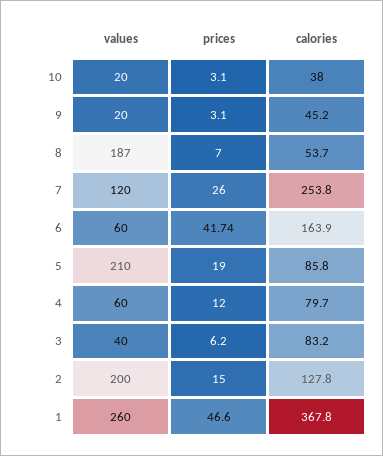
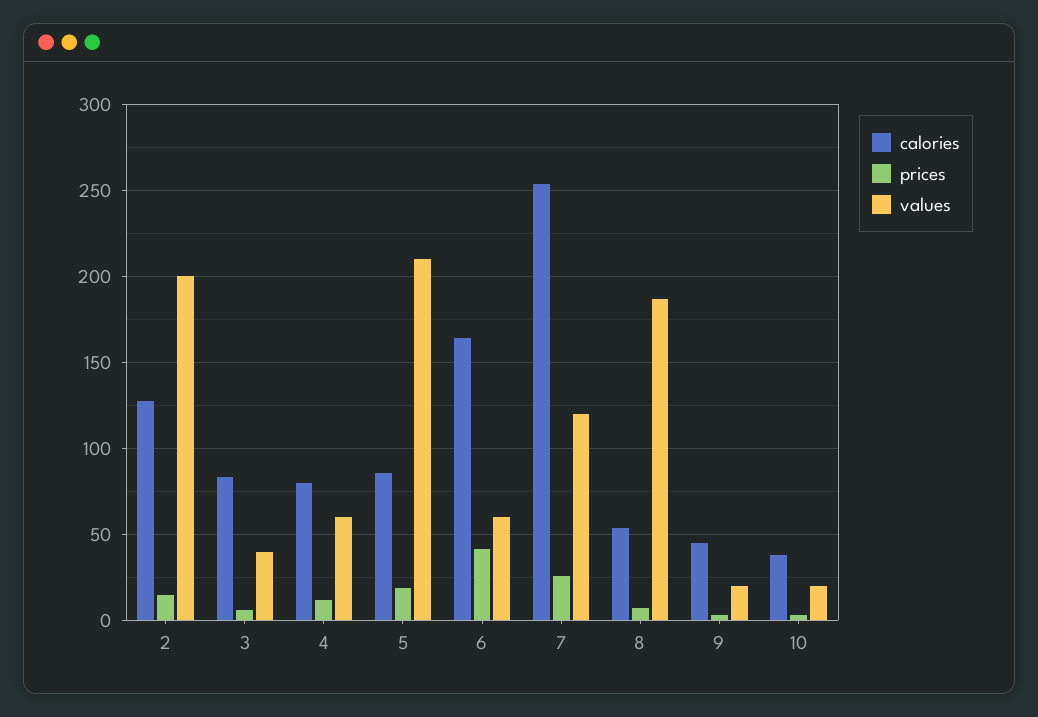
values, 1: 260 -> none
prices, 1: 46.6 -> none
calories, 1: 367.8 -> none

